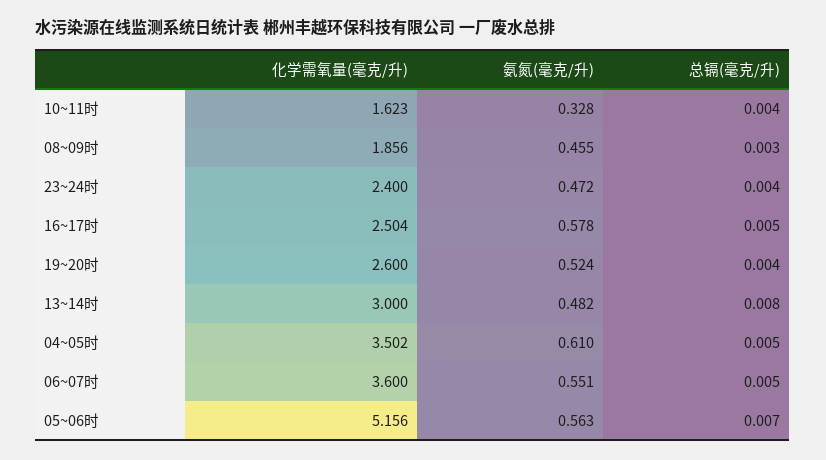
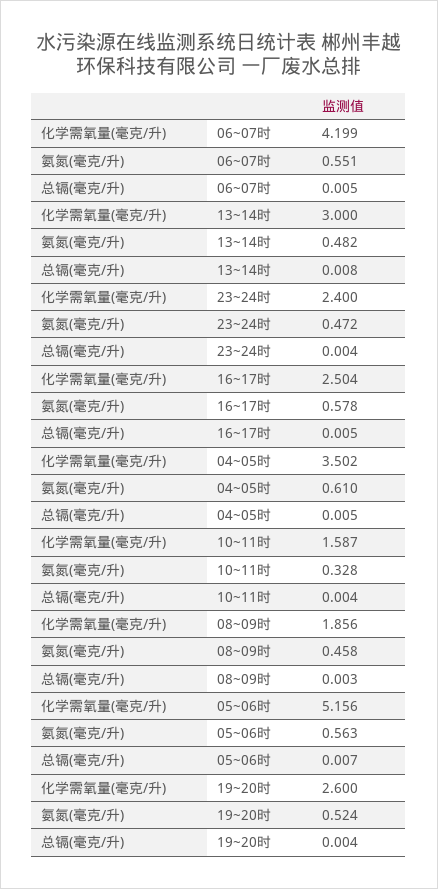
化学需氧量(毫克/升), 10~11时: 1.623 -> 1.587
氨氮(毫克/升), 08~09时: 0.455 -> 0.458
化学需氧量(毫克/升), 06~07时: 3.6 -> 4.199

